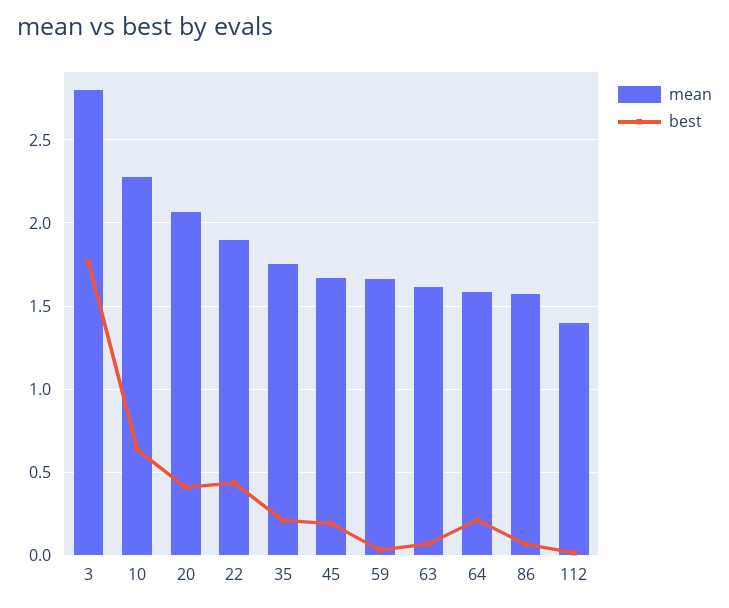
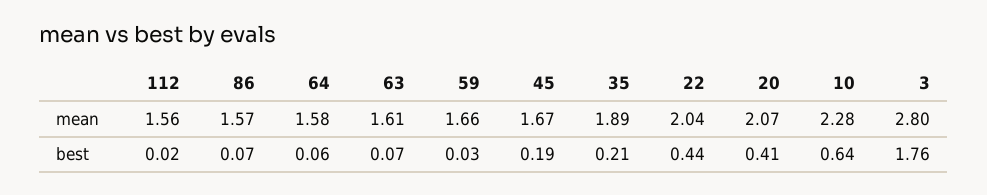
mean, 22: 1.9 -> 2.04
mean, 35: 1.75 -> 1.89
best, 64: 0.2 -> 0.06
mean, 112: 1.4 -> 1.56

